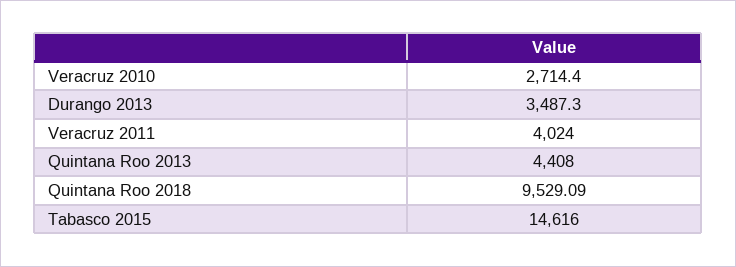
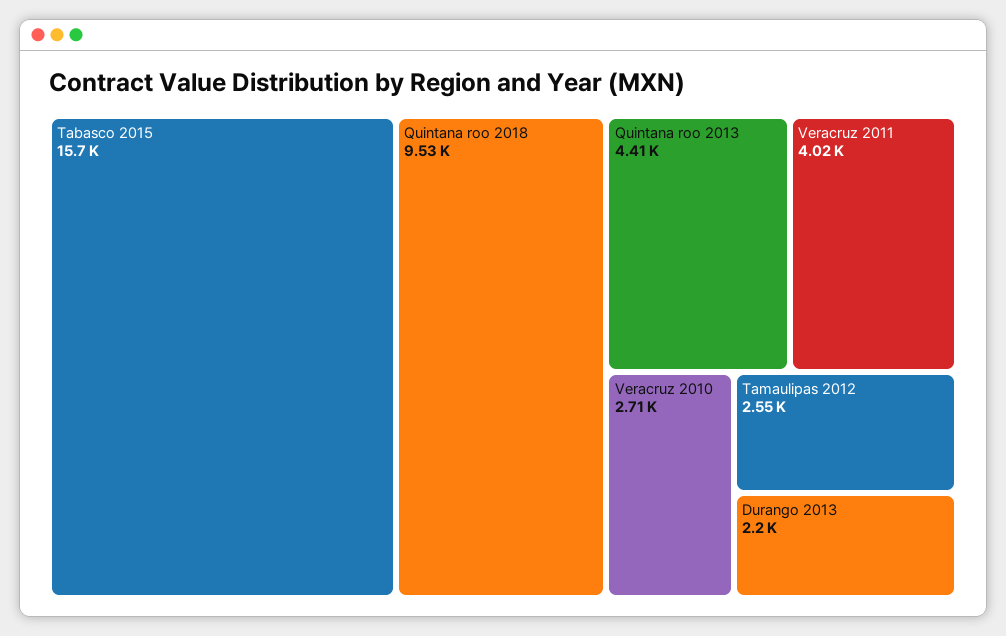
Durango 2013: 3487.3 -> 2200
Tabasco 2015: 14616 -> 15700
Tamaulipas 2012: none -> 2550

